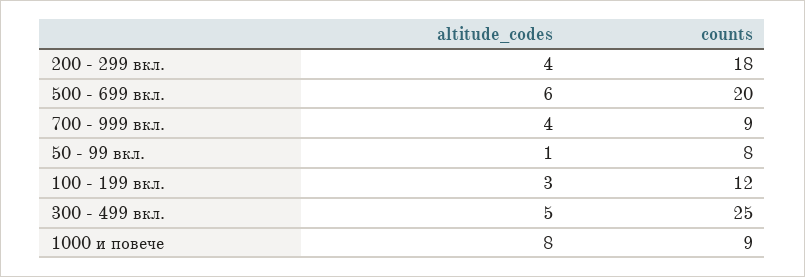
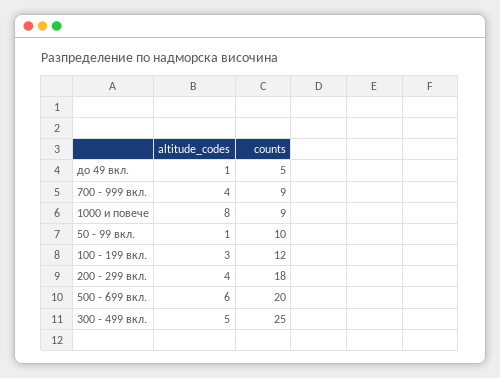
counts, 50 - 99 вкл.: 8 -> 10
altitude_codes, до 49 вкл.: none -> 1
counts, до 49 вкл.: none -> 5

